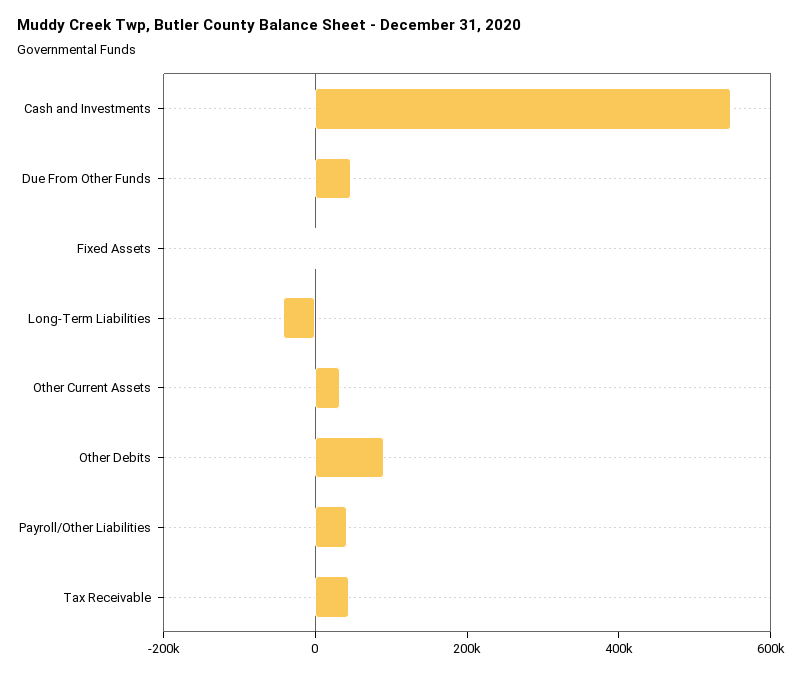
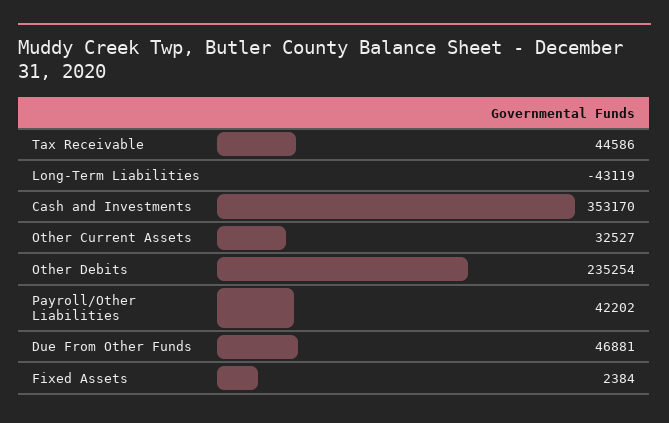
Cash and Investments: 550000 -> 353170
Other Debits: 100000 -> 235254

